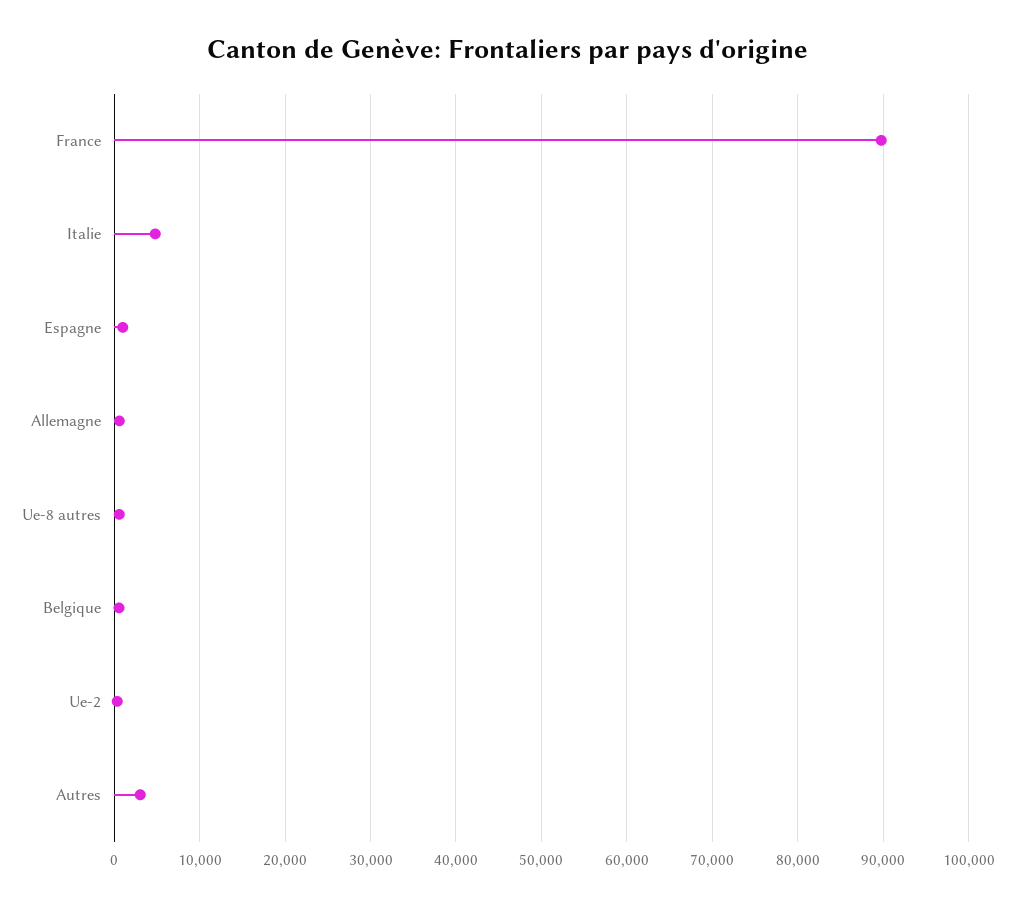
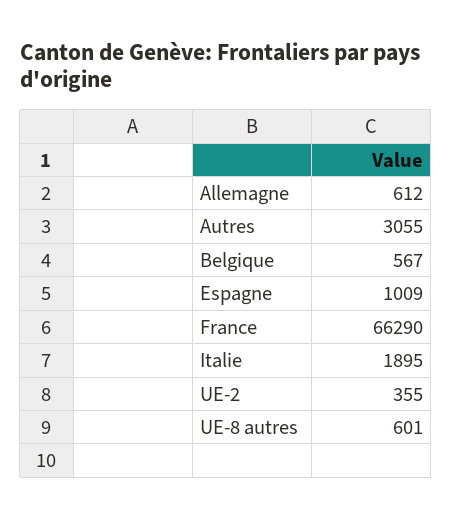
France: 90000 -> 66290
Italie: 5000 -> 1895

